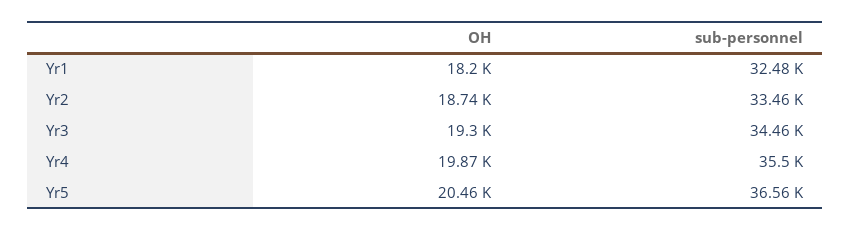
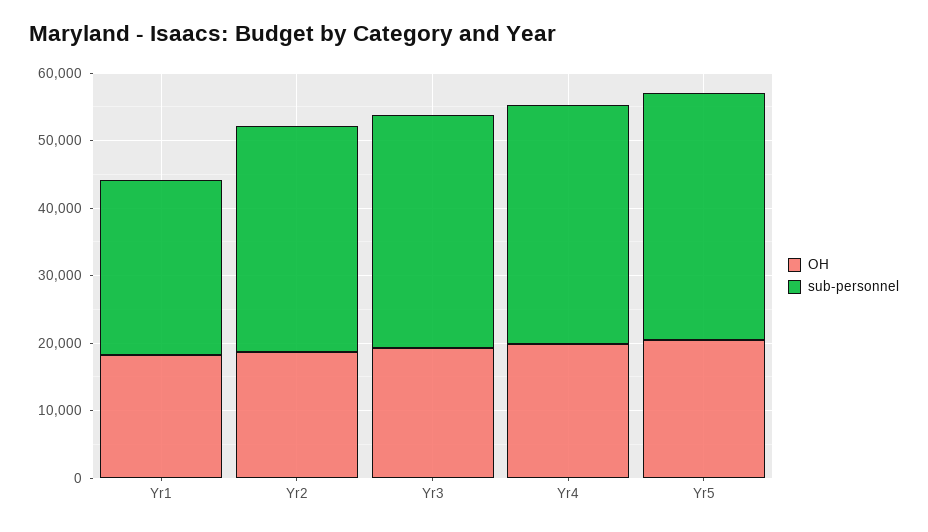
sub-personnel, Yr1: 32480 -> 26000

